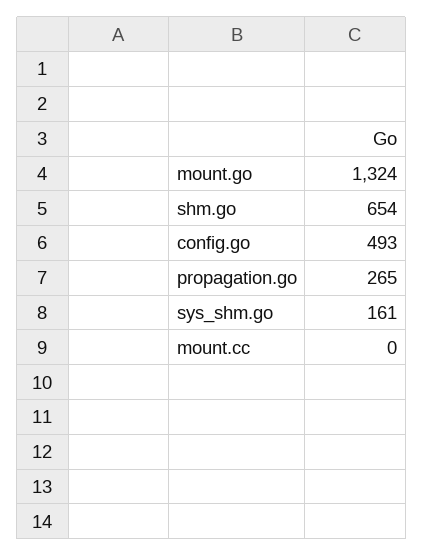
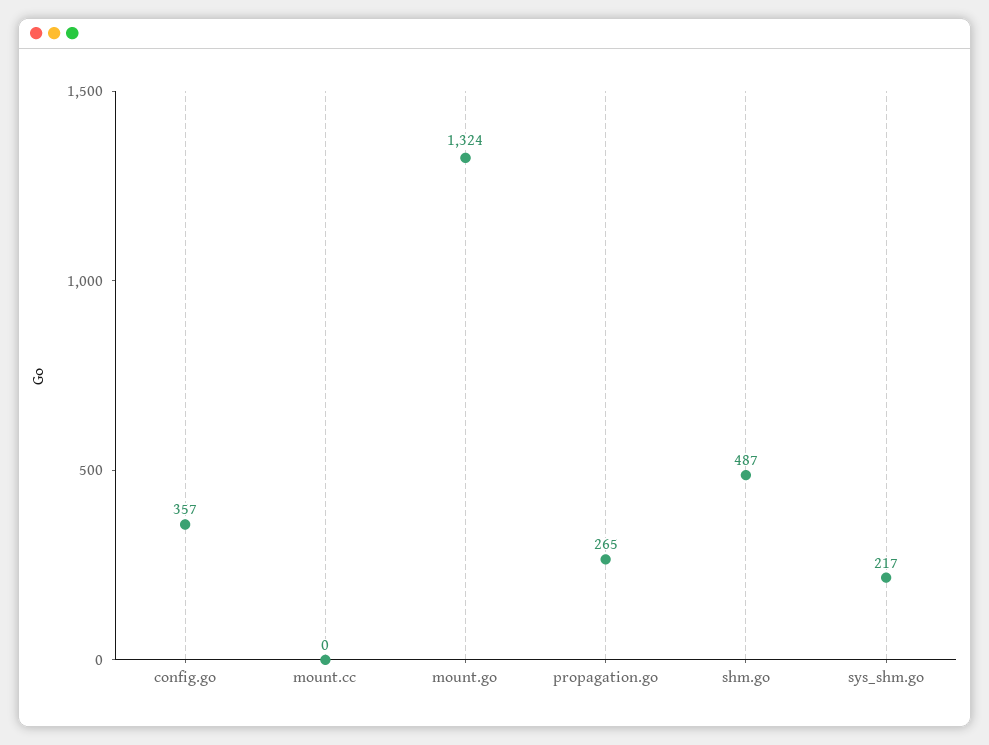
shm.go: 654 -> 487
config.go: 493 -> 357
sys_shm.go: 161 -> 217

